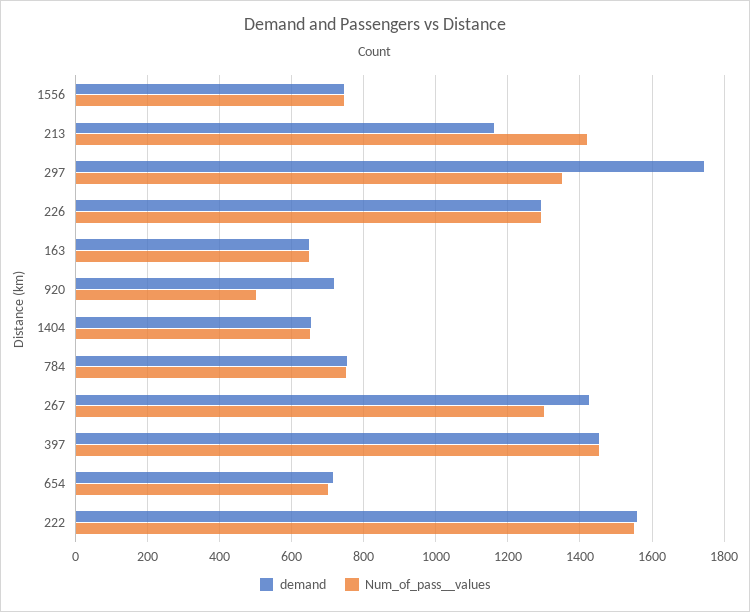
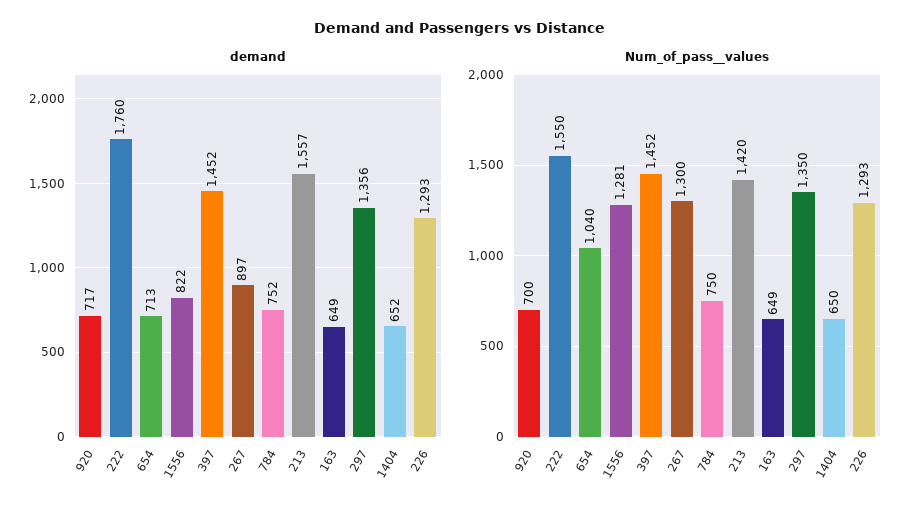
demand, 1556: 740 -> 822
Num_of_pass__values, 1556: 740 -> 1281
demand, 213: 1160 -> 1557
demand, 297: 1740 -> 1356
Num_of_pass__values, 920: 500 -> 700
demand, 267: 1420 -> 897
Num_of_pass__values, 654: 700 -> 1040
demand, 222: 1560 -> 1760

